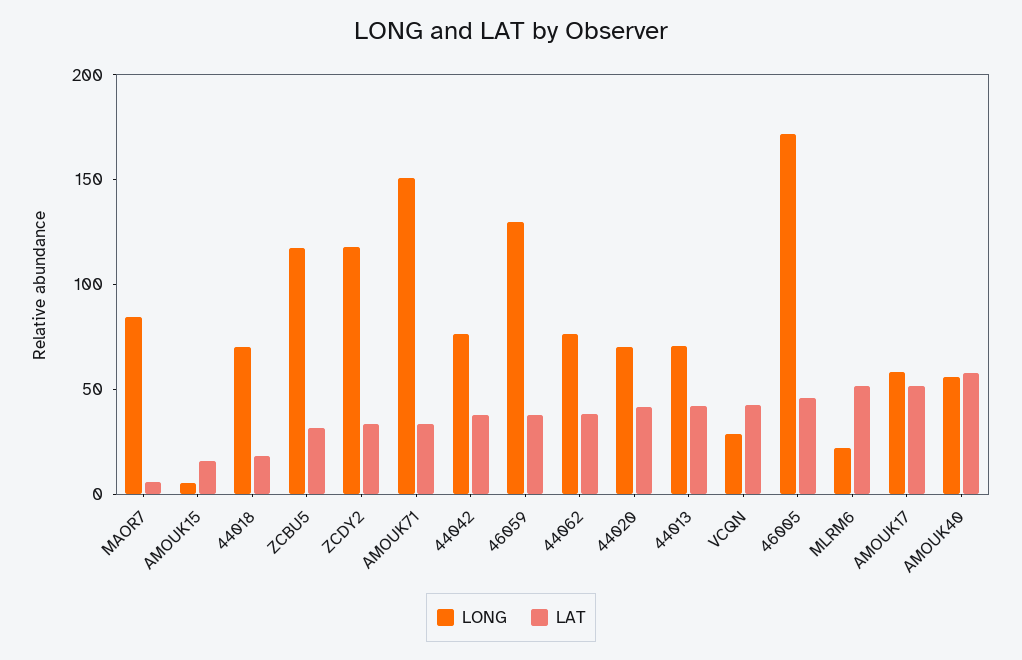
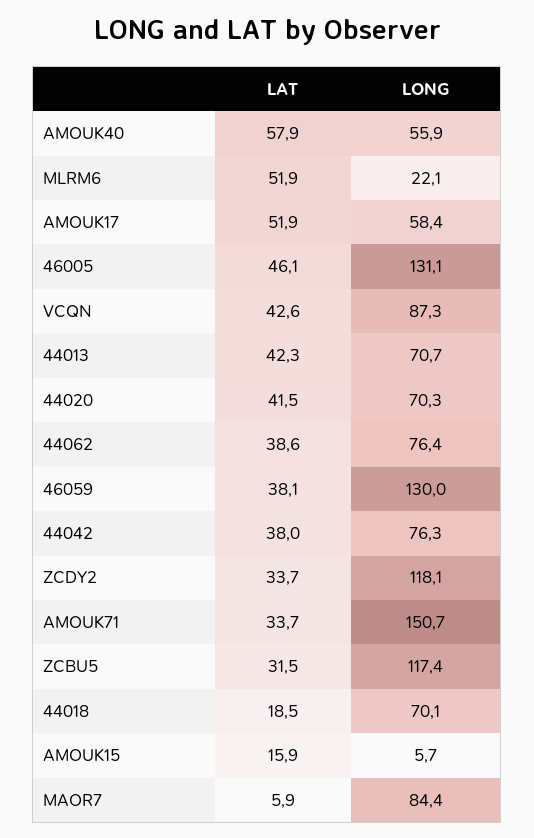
LONG, VCQN: 30 -> 87.3
LONG, 46005: 170 -> 131.1

